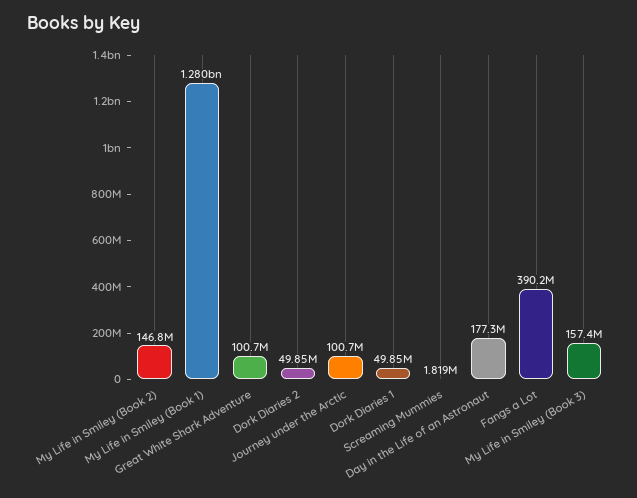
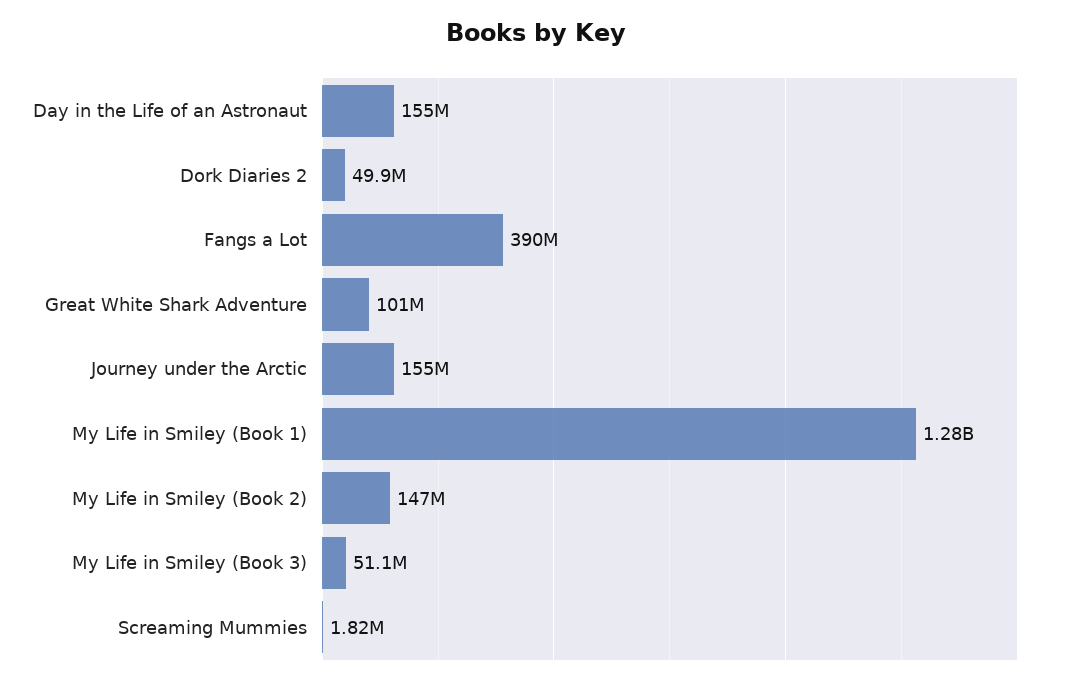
Journey under the Arctic: 100700000 -> 155000000
Dork Diaries 1: 49850000 -> none
Day in the Life of an Astronaut: 177300000 -> 155000000
My Life in Smiley (Book 3): 157400000 -> 51100000

